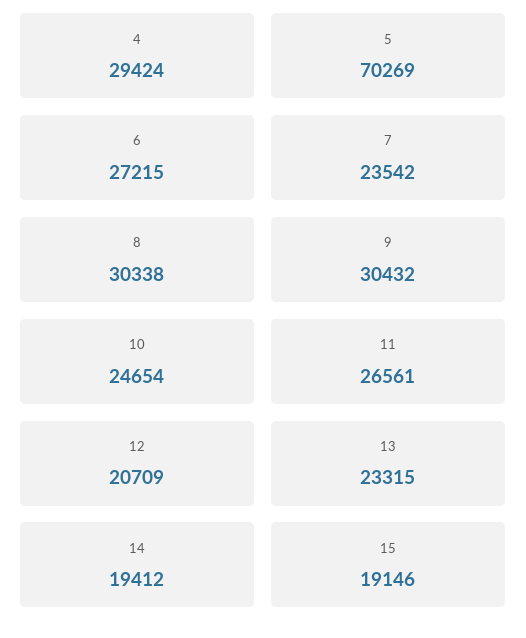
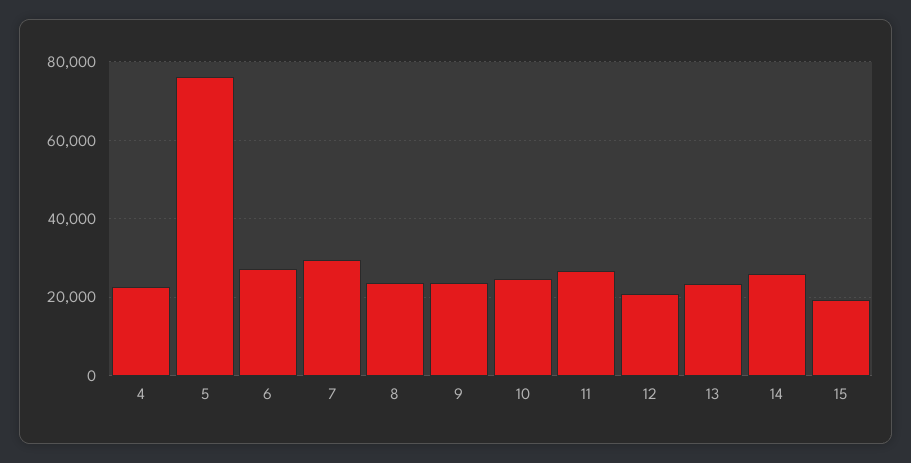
4: 29424 -> 22000
5: 70269 -> 76000
7: 23542 -> 30000
8: 30338 -> 24000
9: 30432 -> 24000
14: 19412 -> 26000

